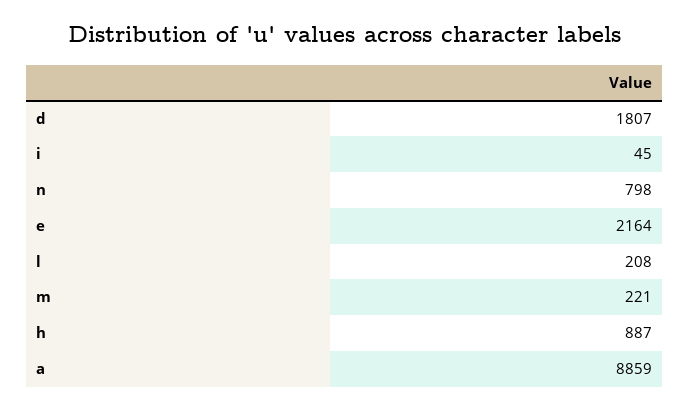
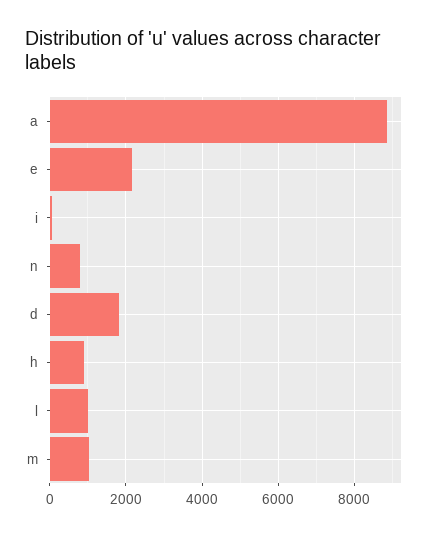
l: 208 -> 1000
m: 221 -> 1000

